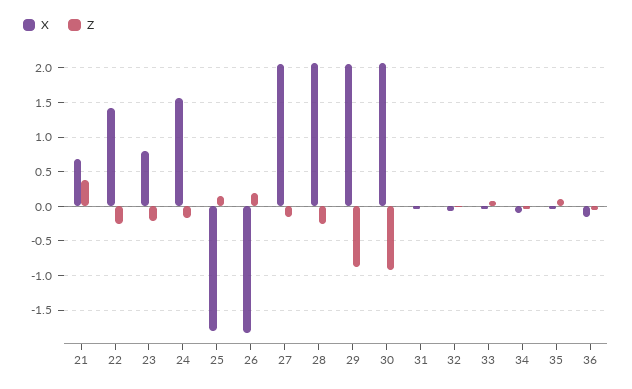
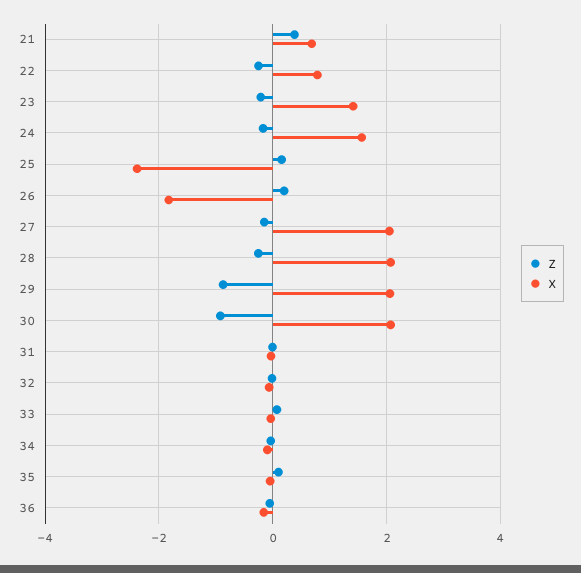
X, 22: 1.4 -> 0.8
X, 23: 0.8 -> 1.4
X, 25: -1.8 -> -2.4

